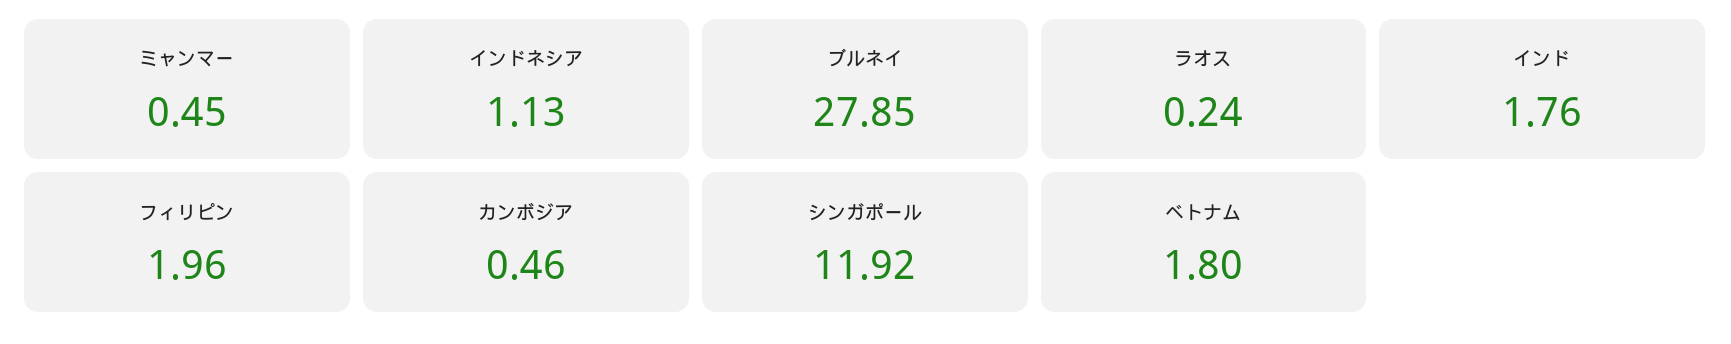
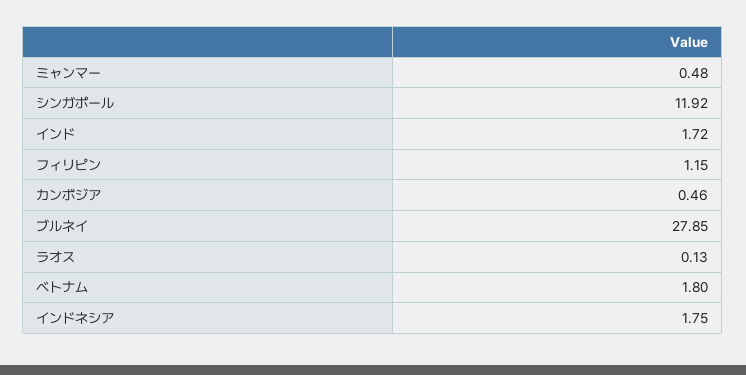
ミャンマー: 0.45 -> 0.48
インドネシア: 1.13 -> 1.75
ラオス: 0.24 -> 0.13
インド: 1.76 -> 1.72
フィリピン: 1.96 -> 1.15

